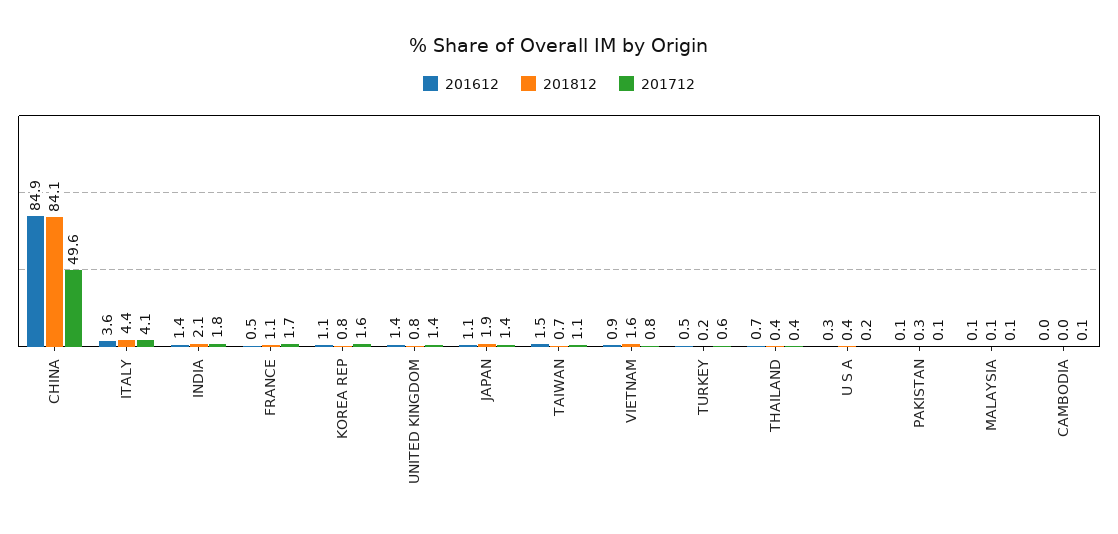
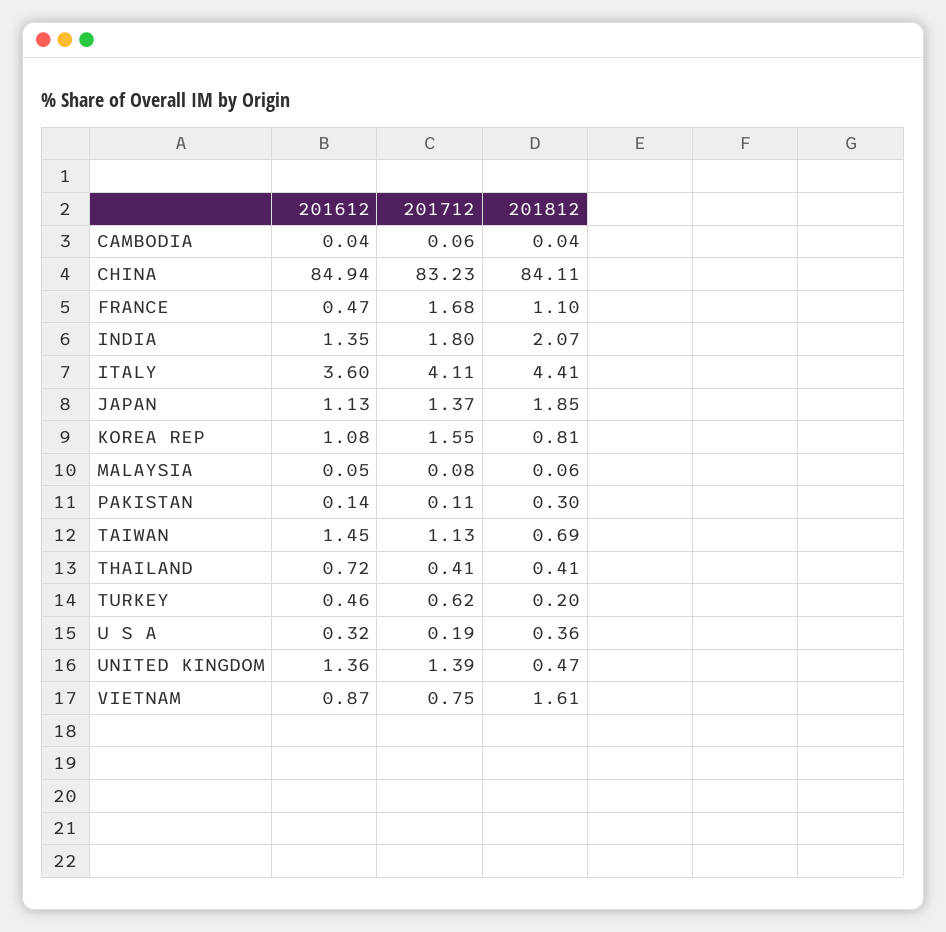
201712, CHINA: 49.6 -> 83.23
201812, UNITED KINGDOM: 0.8 -> 0.47

